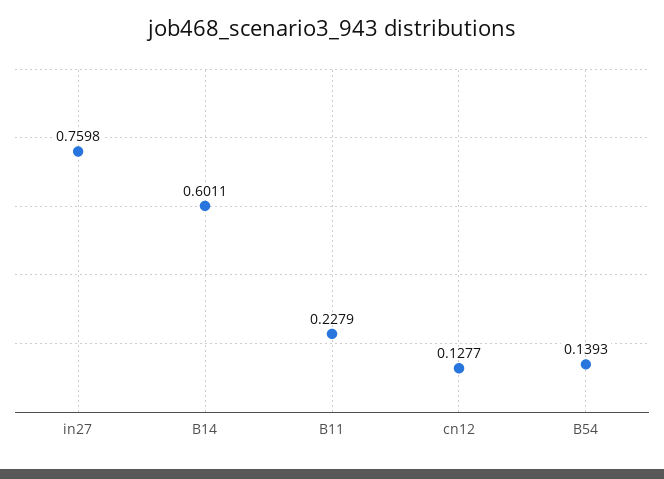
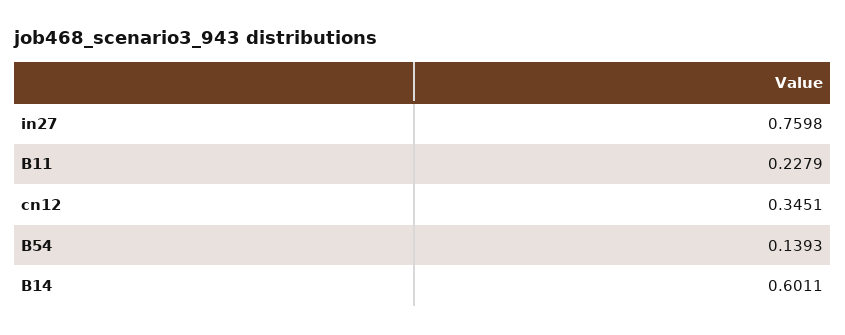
cn12: 0.1277 -> 0.3451

